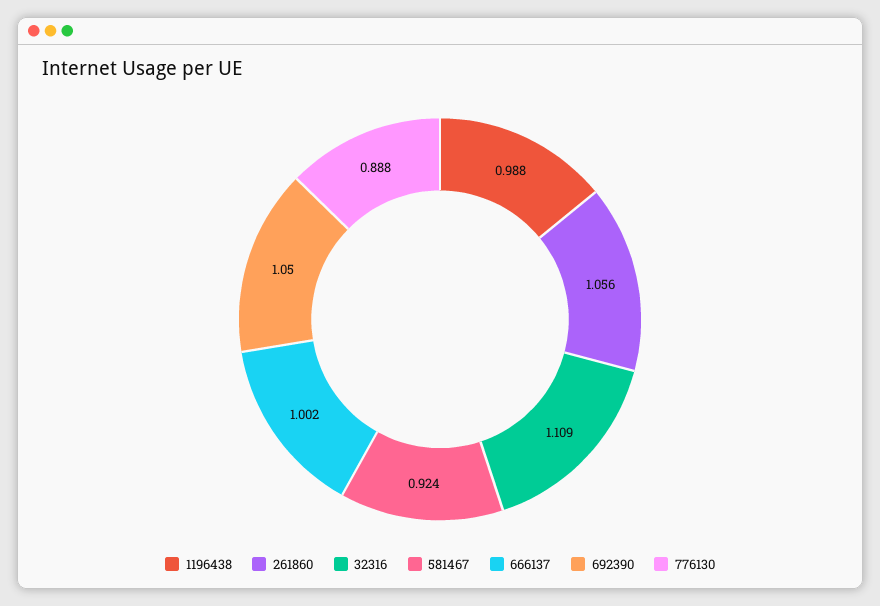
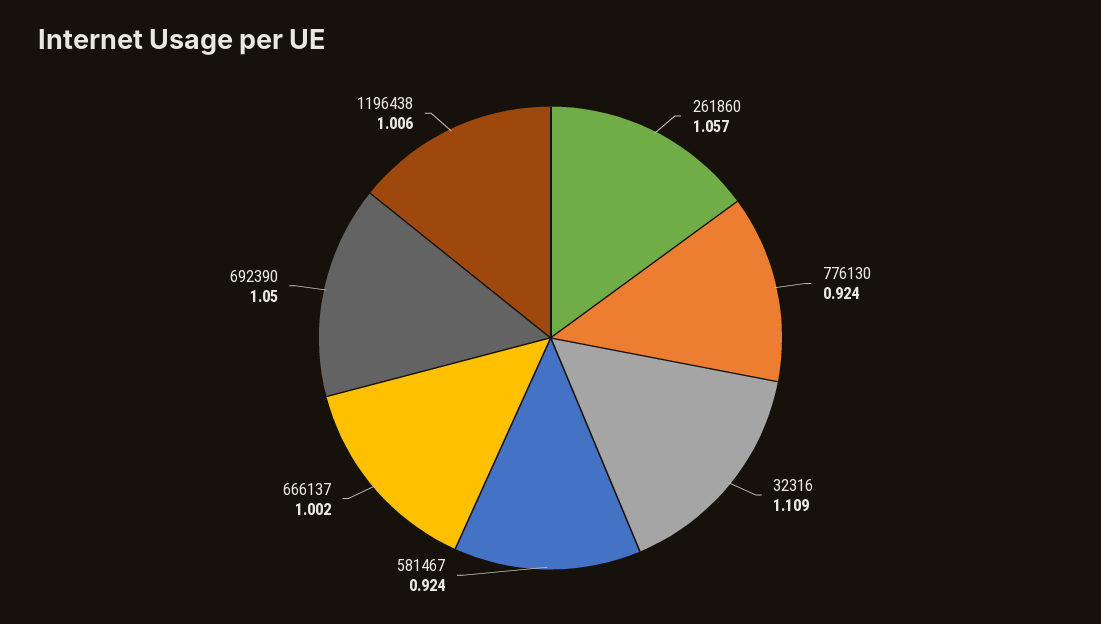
1196438: 0.988 -> 1.006
261860: 1.056 -> 1.057
776130: 0.888 -> 0.924

